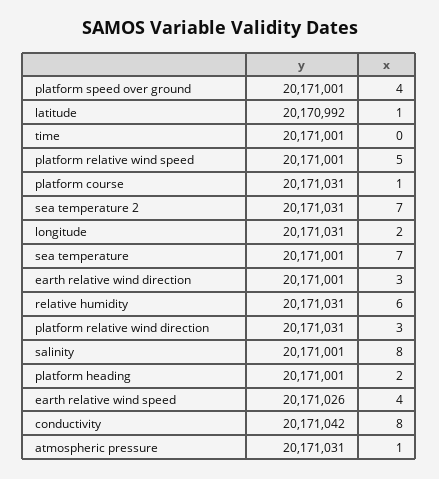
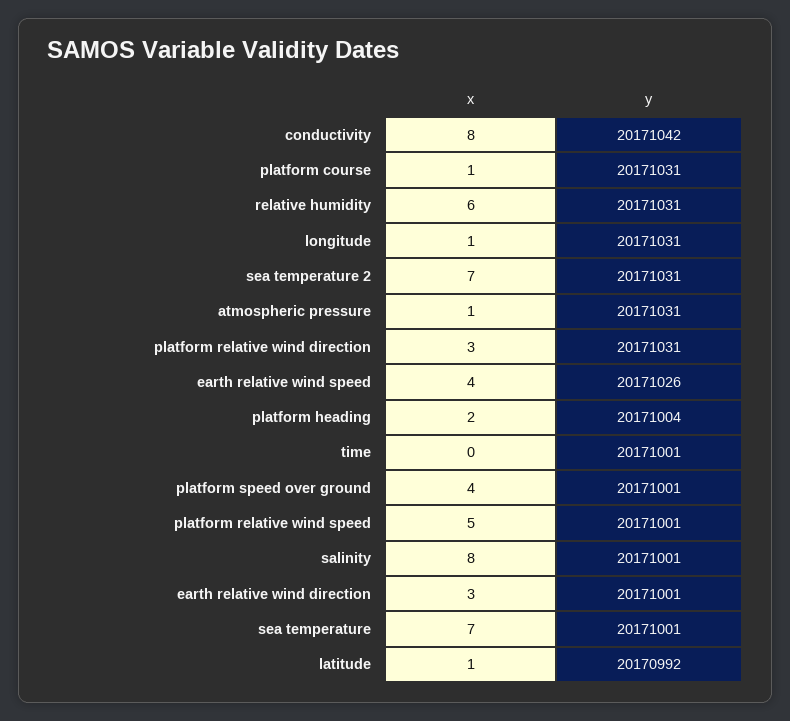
x, longitude: 2 -> 1
y, platform heading: 20171001 -> 20171004

